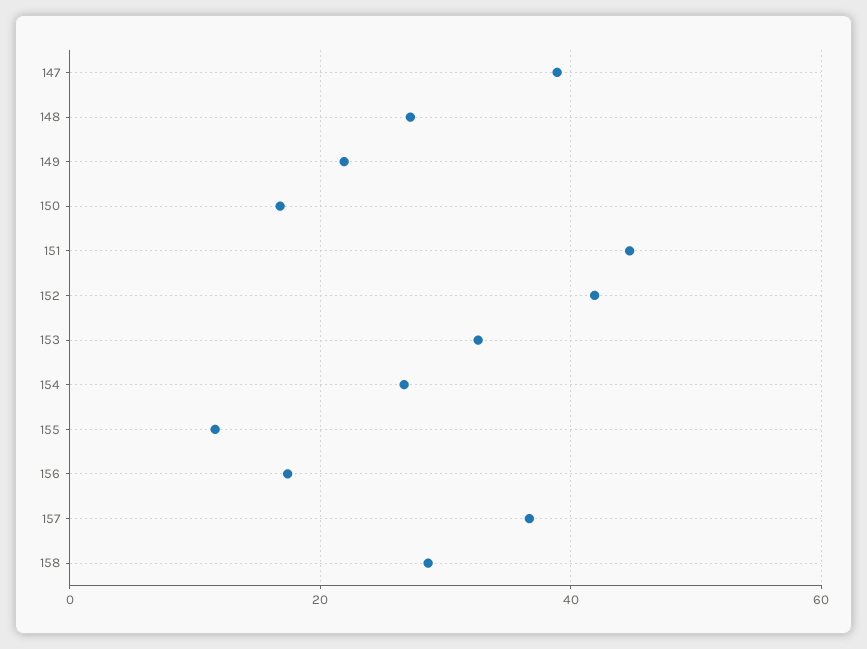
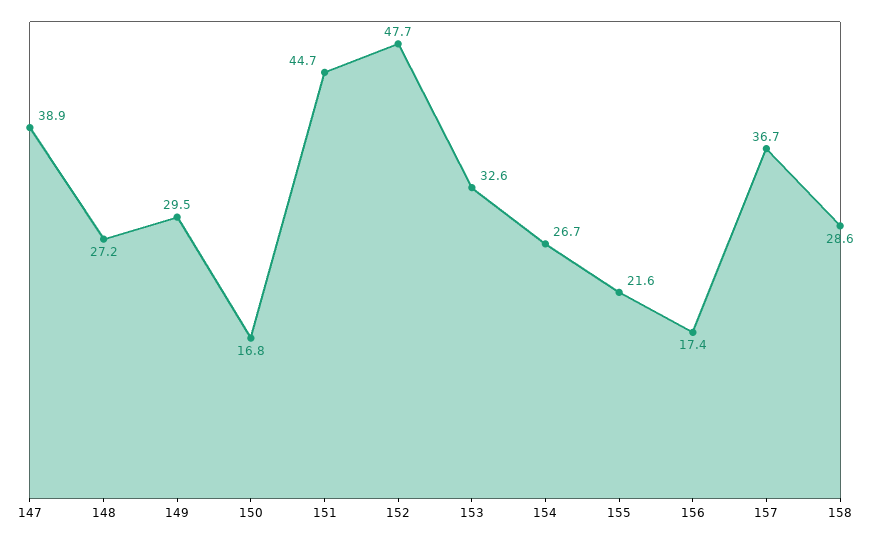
149: 22 -> 29.5
152: 42 -> 47.7
155: 12 -> 21.6

